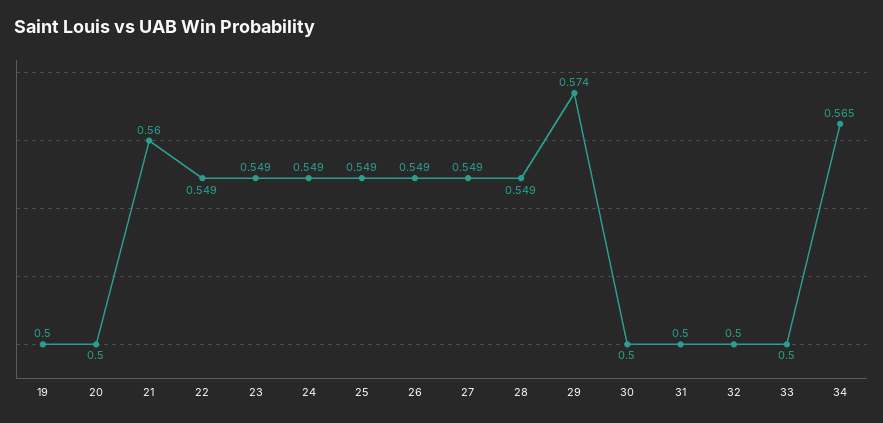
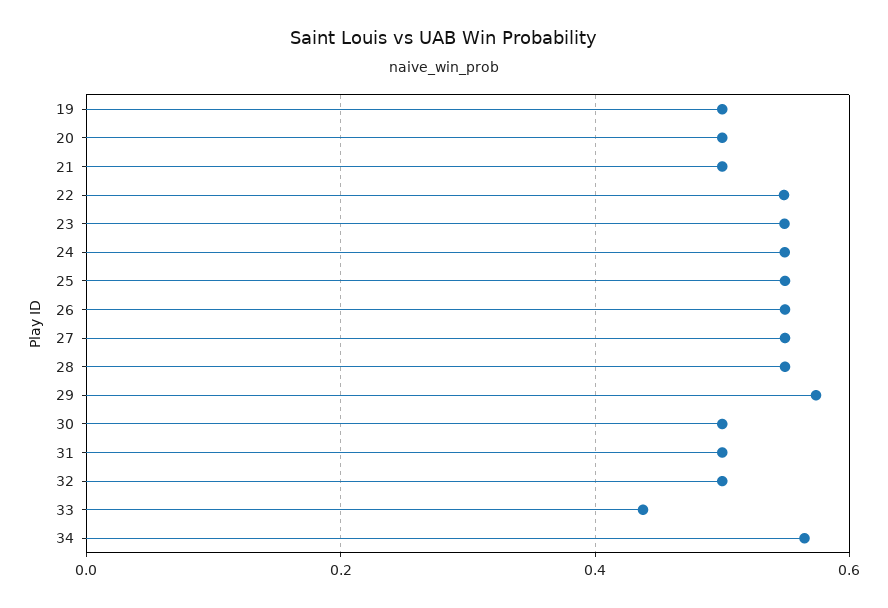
21: 0.56 -> 0.5
33: 0.5 -> 0.44

